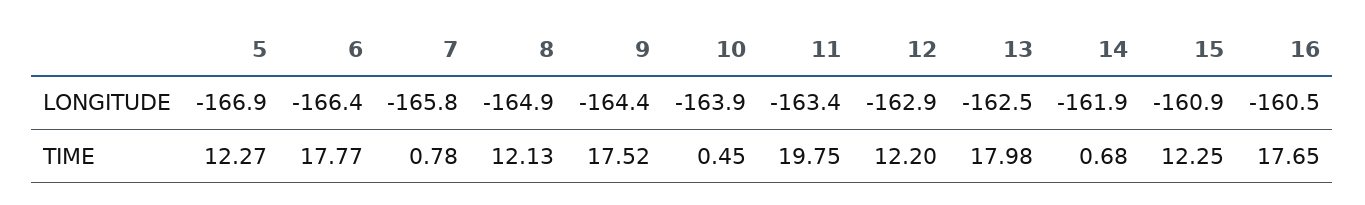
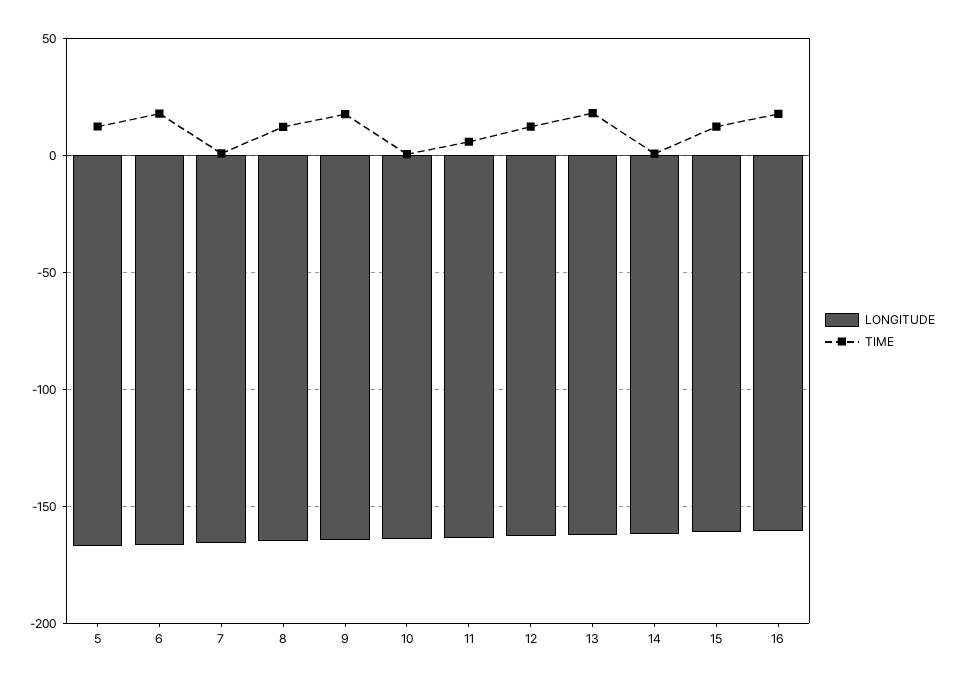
TIME, 11: 19.75 -> 5

